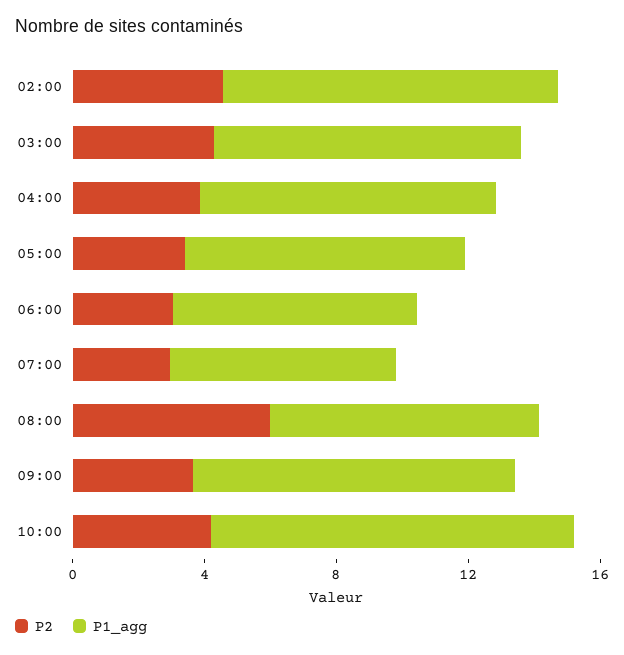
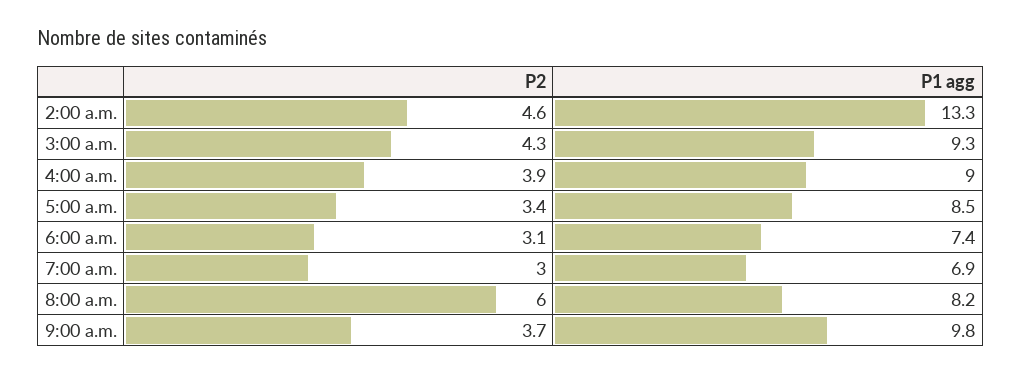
P1_agg, 02:00: 10 -> 13.3
P2, 10:00: 4 -> none
P1_agg, 10:00: 11 -> none

